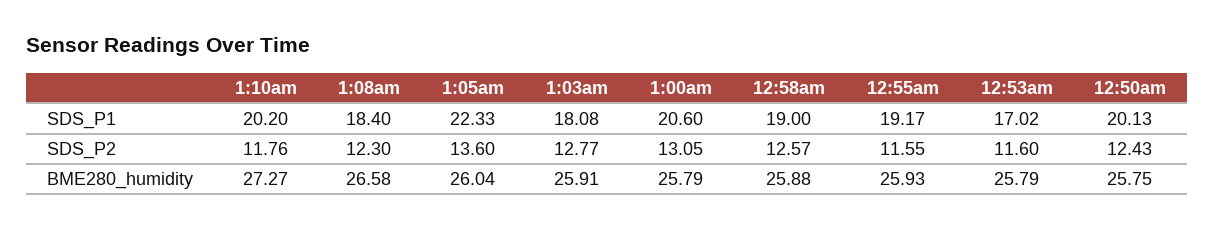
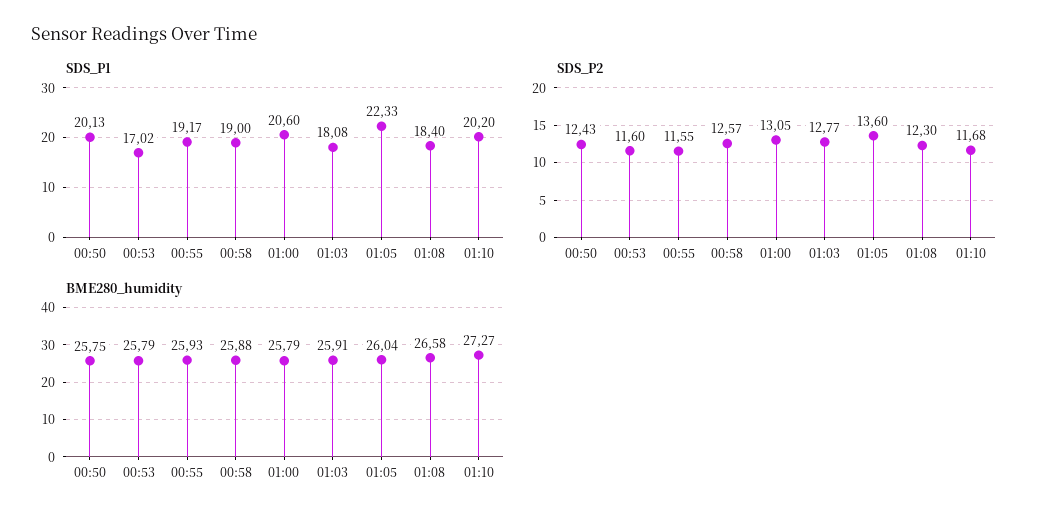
SDS_P2, 1:10am: 11.76 -> 11.68

